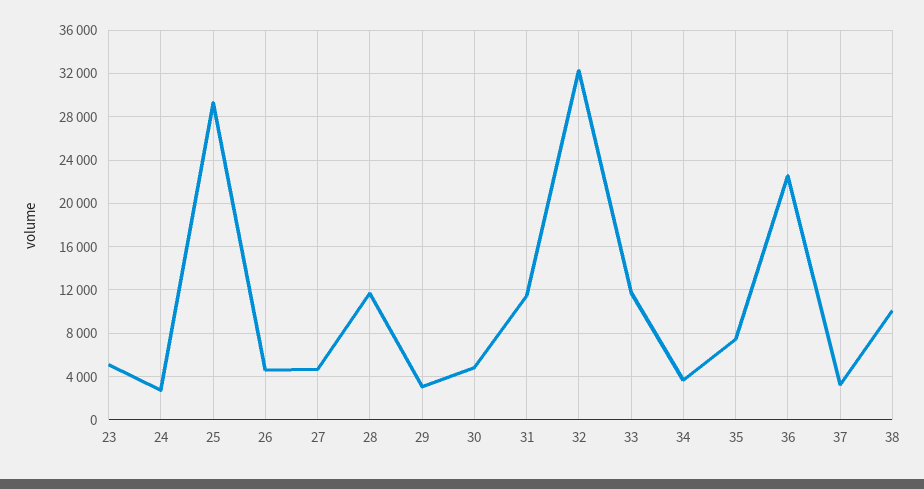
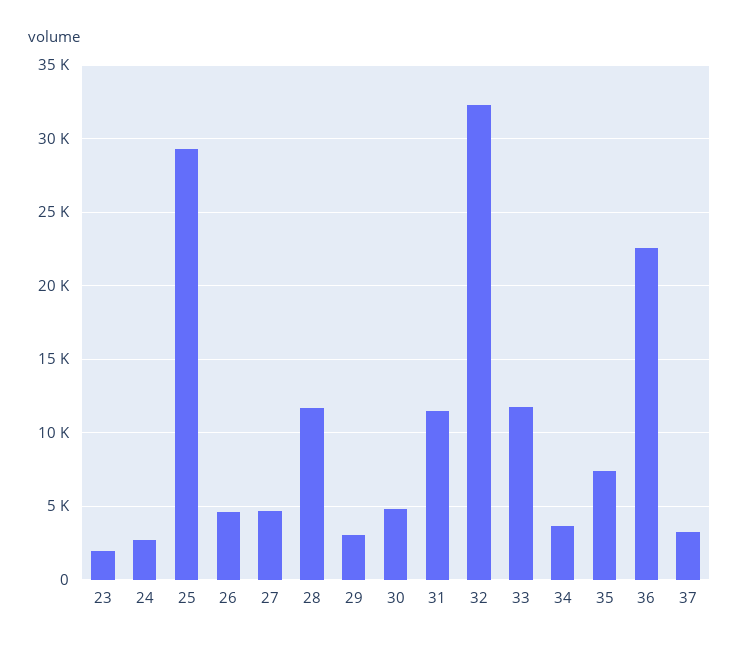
23: 5000 -> 2000
38: 10000 -> none

